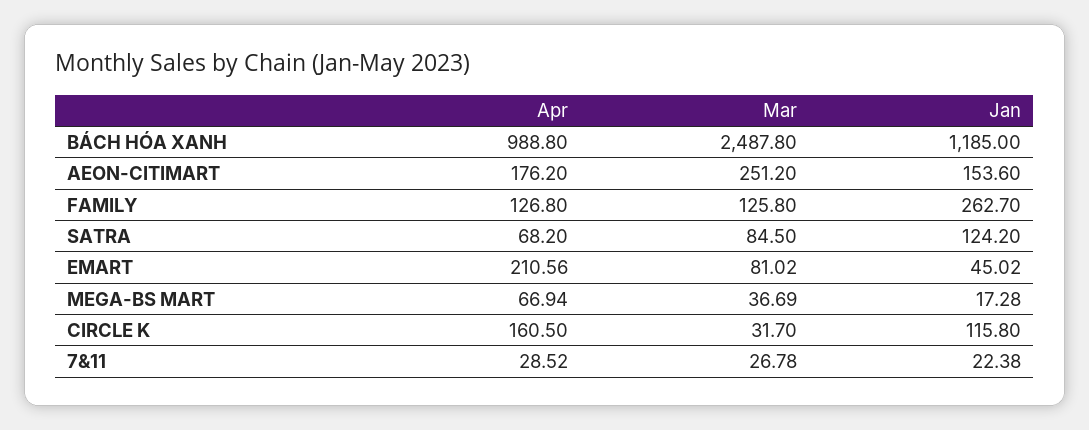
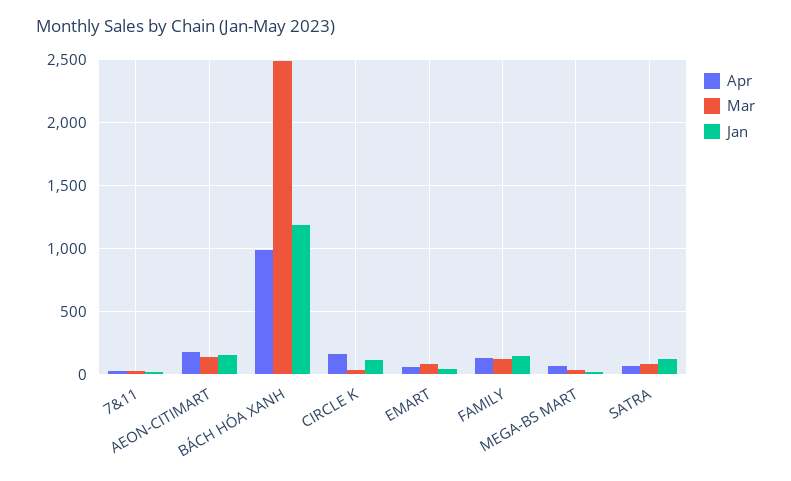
Mar, AEON-CITIMART: 251.2 -> 150
Jan, FAMILY: 262.7 -> 150
Apr, EMART: 210.56 -> 50

